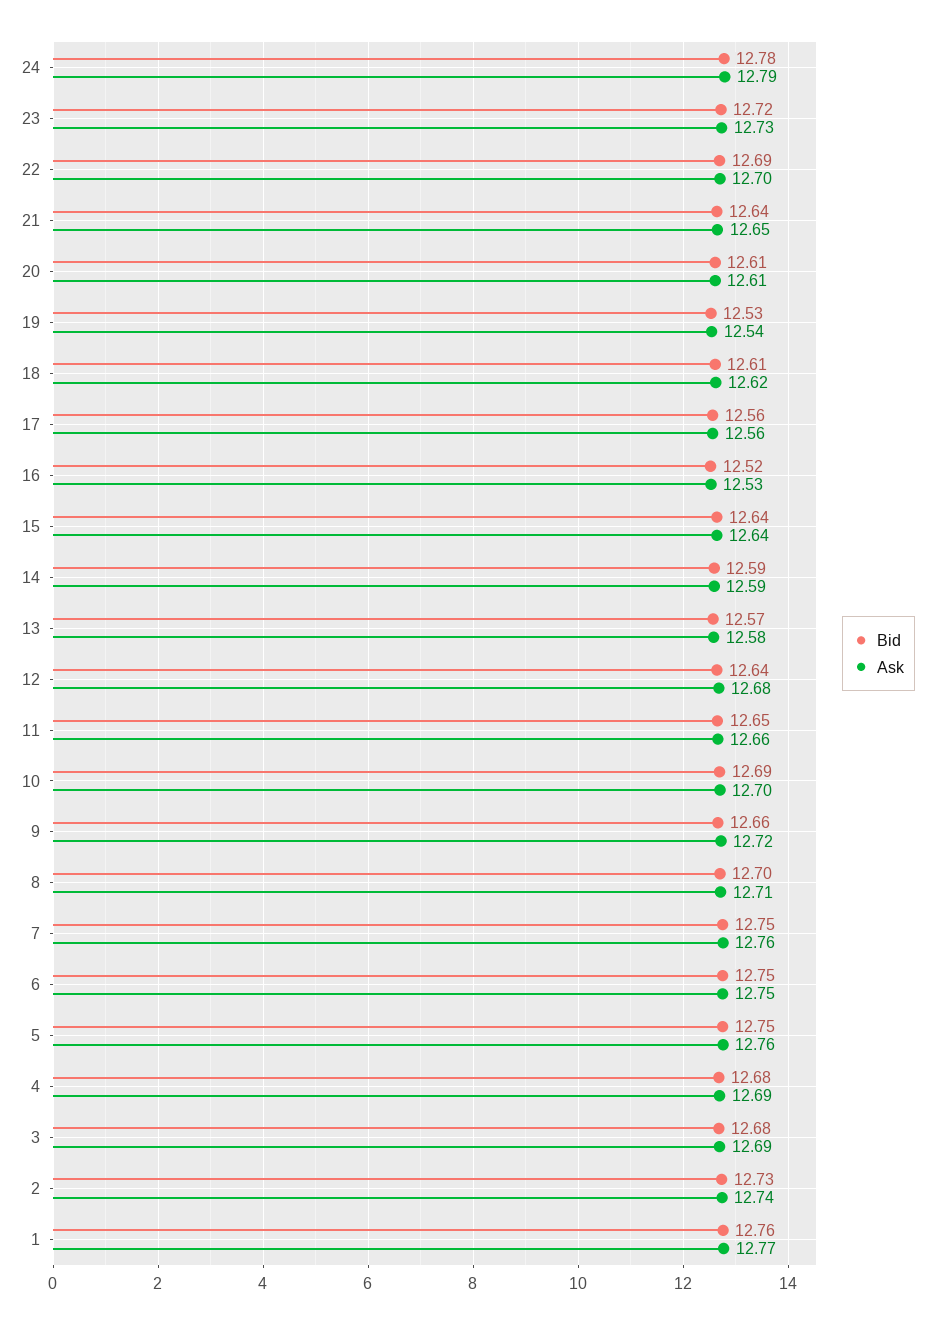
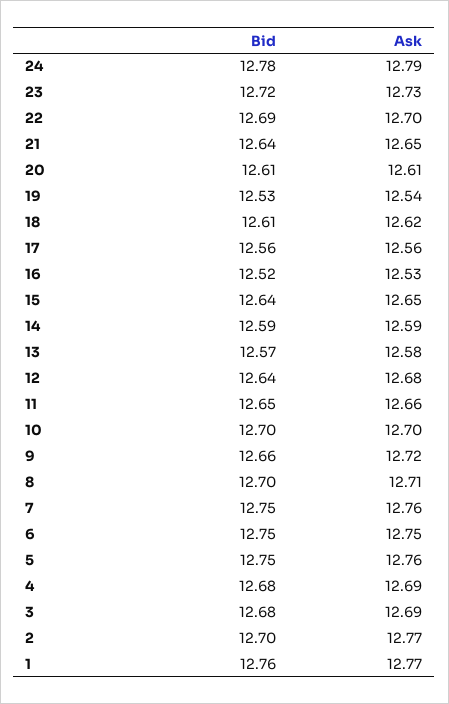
Ask, 15: 12.64 -> 12.65
Bid, 10: 12.69 -> 12.7
Bid, 2: 12.73 -> 12.7
Ask, 2: 12.74 -> 12.77

